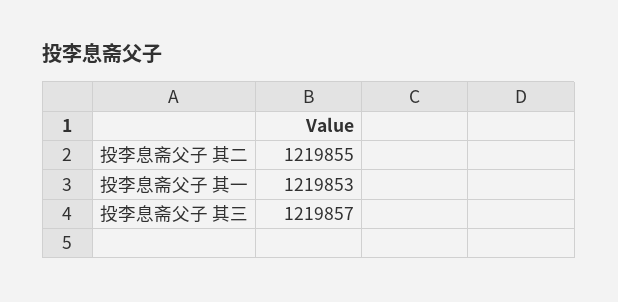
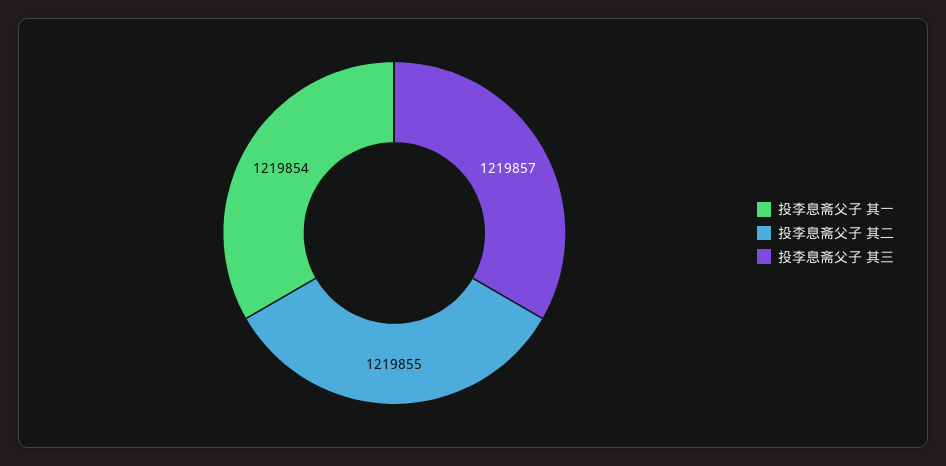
投李息斋父子 其一: 1219853 -> 1219854

